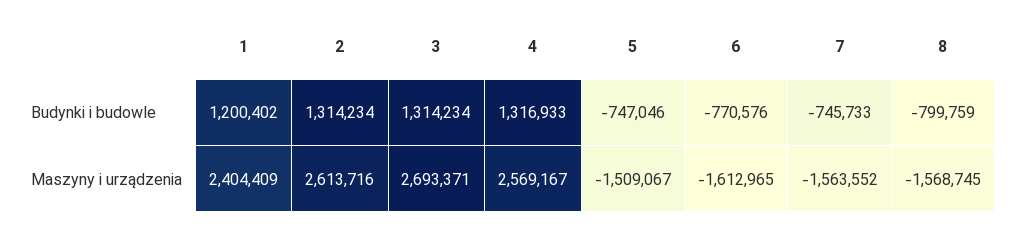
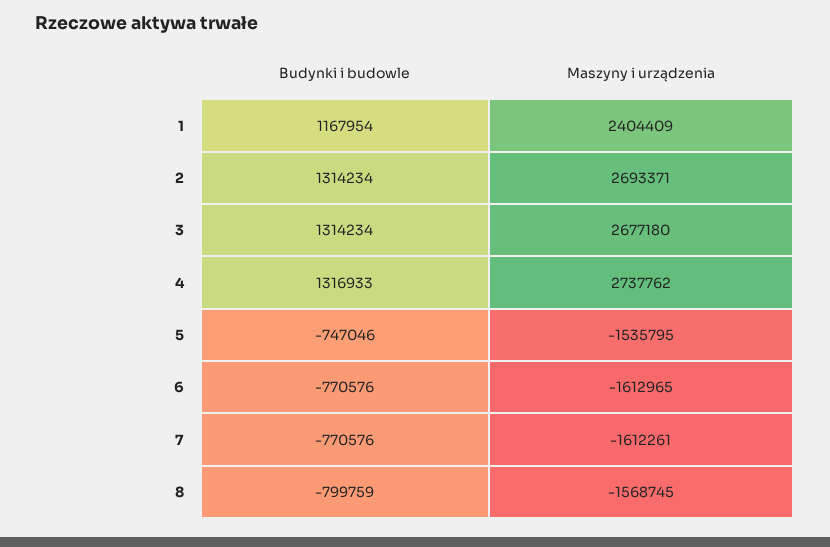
1, Budynki i budowle: 1200402 -> 1167954
7, Budynki i budowle: -745733 -> -770576
2, Maszyny i urządzenia: 2613716 -> 2693371
3, Maszyny i urządzenia: 2693371 -> 2677180
4, Maszyny i urządzenia: 2569167 -> 2737762
5, Maszyny i urządzenia: -1509067 -> -1535795
7, Maszyny i urządzenia: -1563552 -> -1612261

